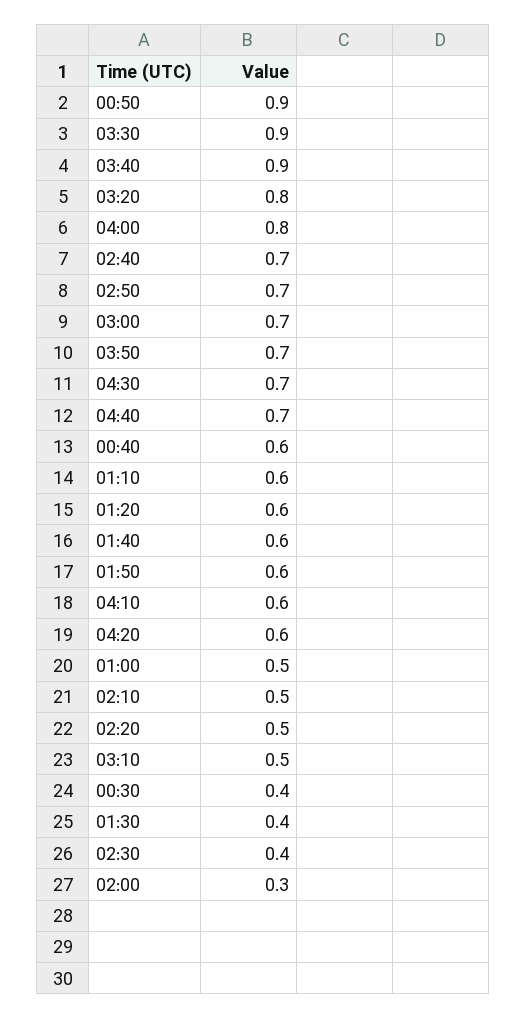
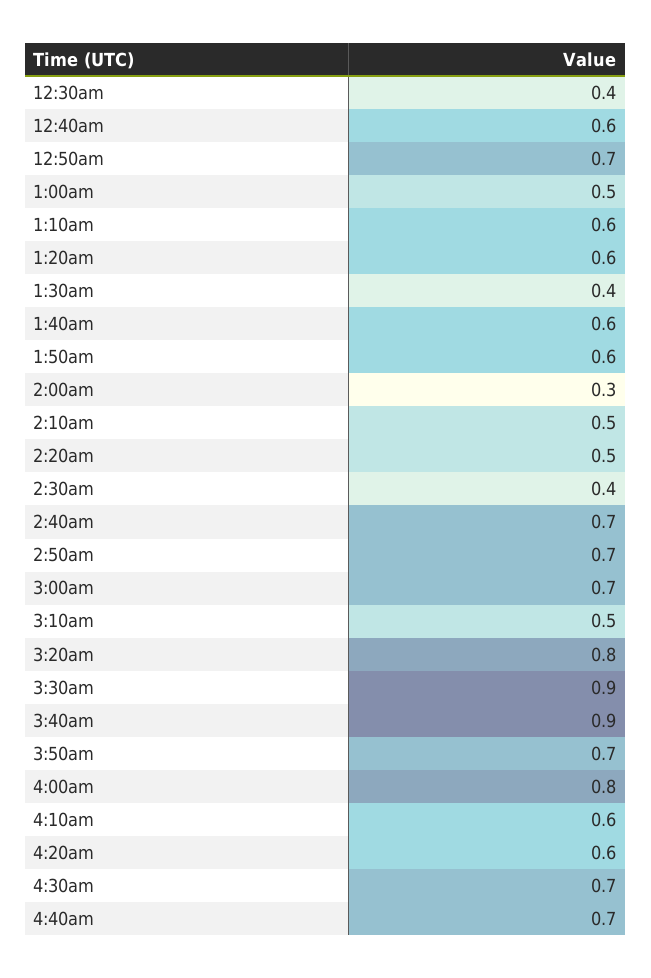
00:50: 0.9 -> 0.7

